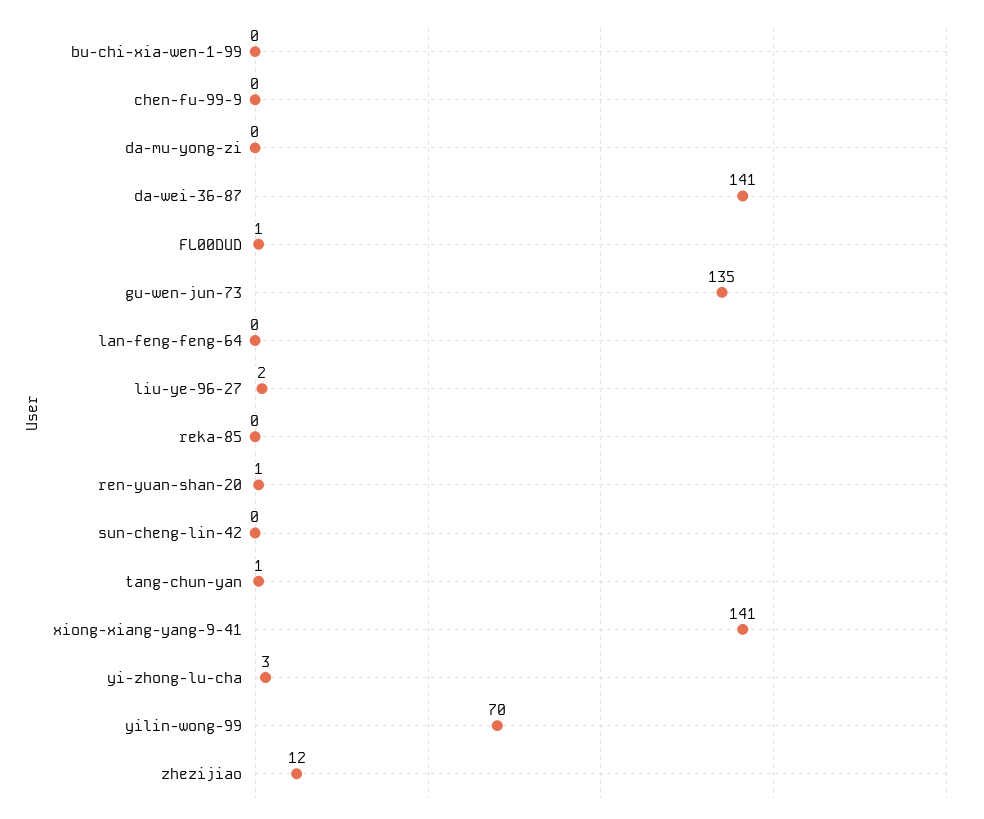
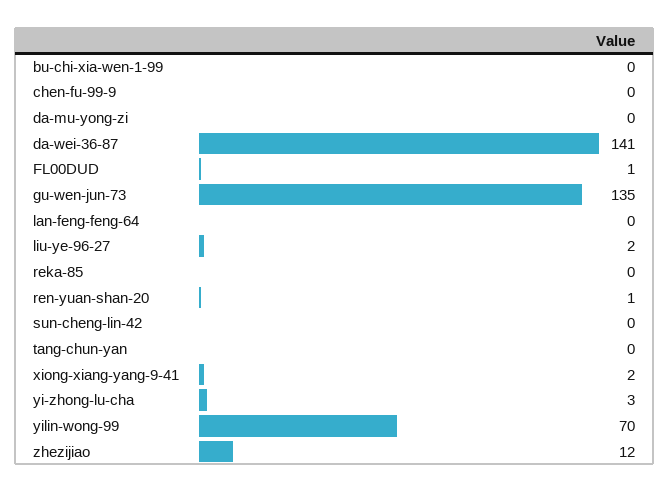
tang-chun-yan: 1 -> 0
xiong-xiang-yang-9-41: 141 -> 2

